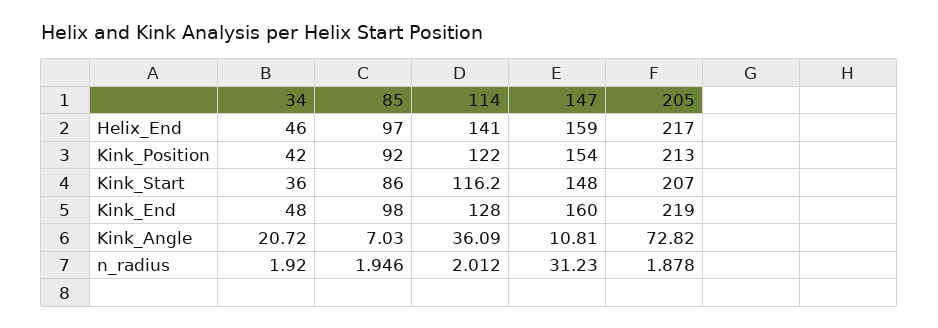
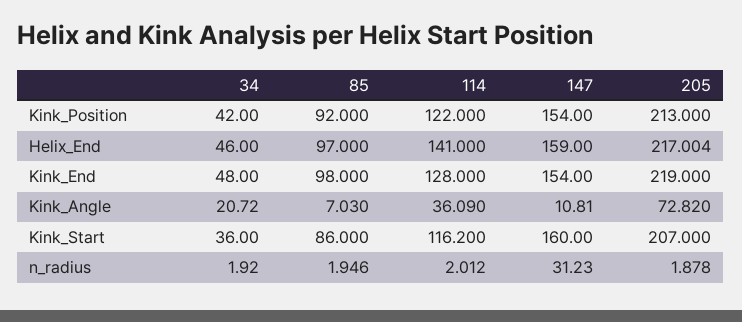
205, Helix_End: 217 -> 217.004
147, Kink_Start: 148 -> 160
147, Kink_End: 160 -> 154

